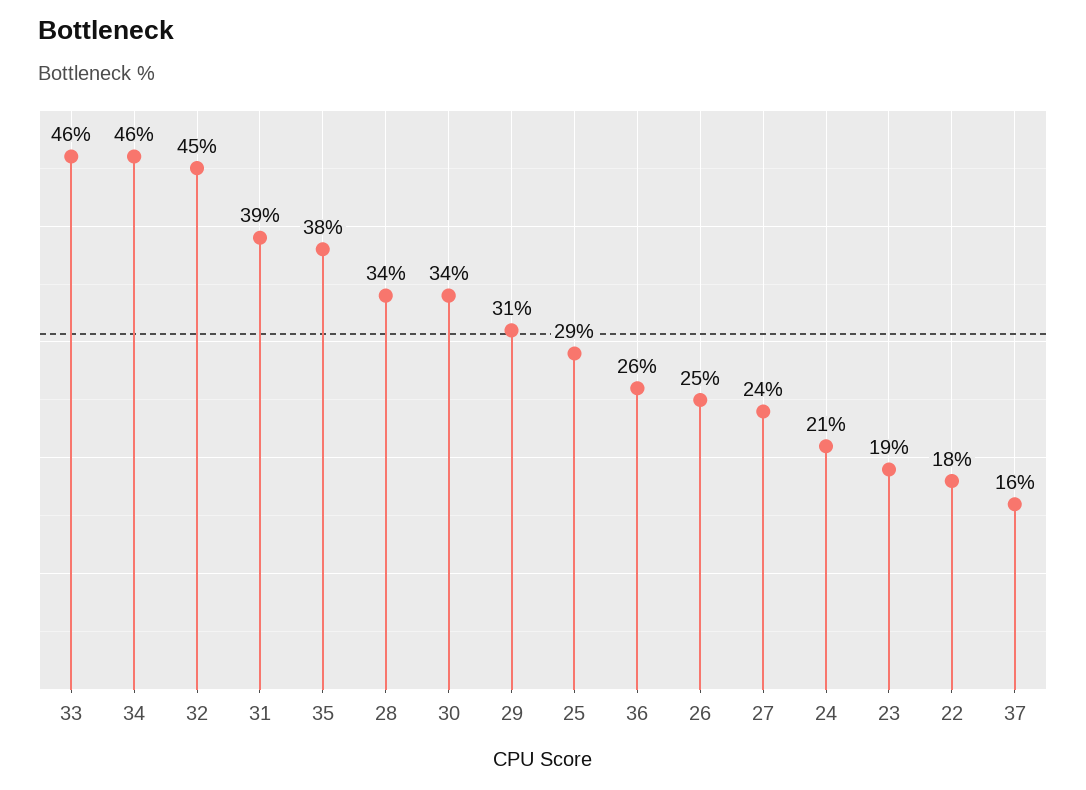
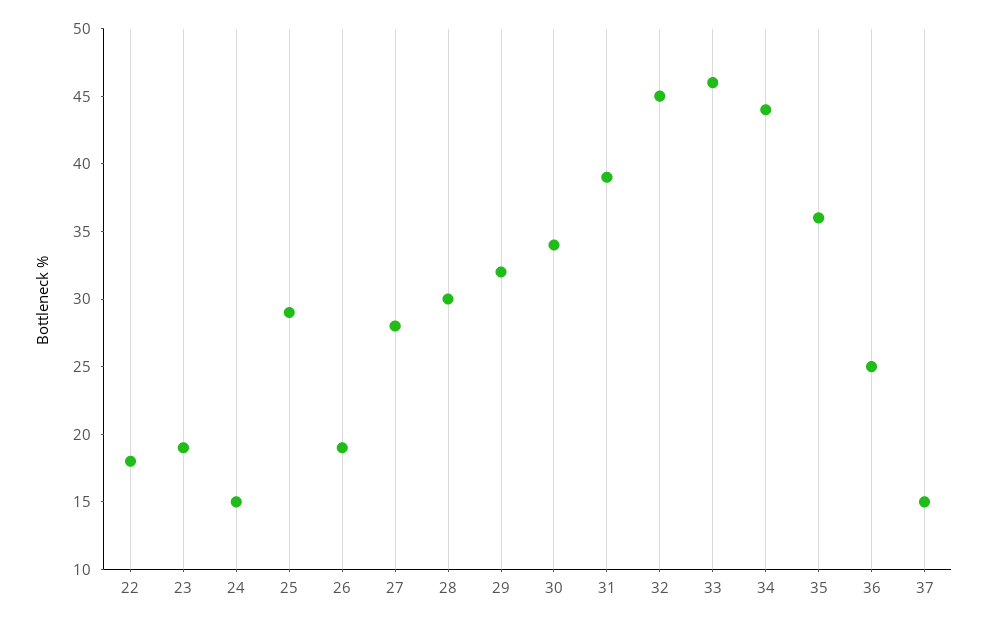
34: 46 -> 44
35: 38 -> 36
28: 34 -> 30
29: 31 -> 32
36: 26 -> 25
26: 25 -> 19
27: 24 -> 28
24: 21 -> 15
37: 16 -> 15

